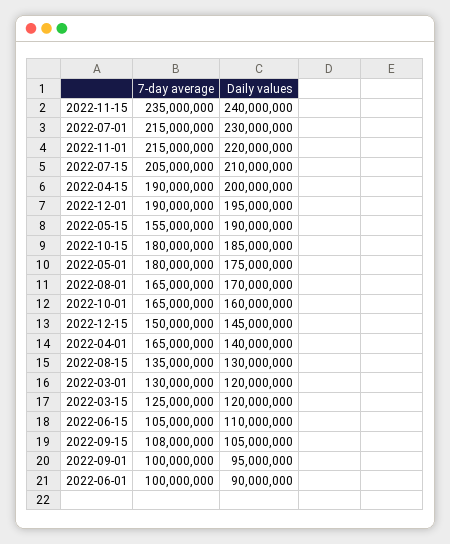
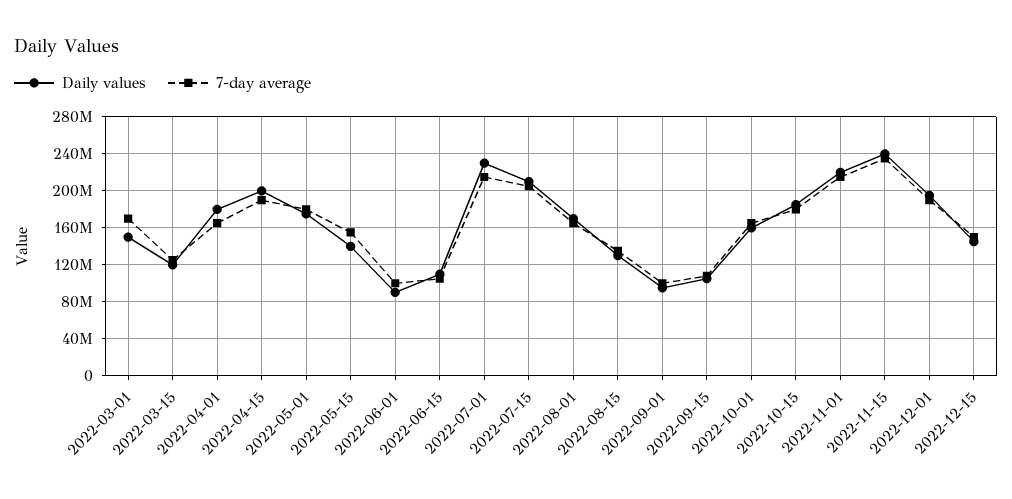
Daily values, 2022-05-15: 190000000 -> 140000000
Daily values, 2022-04-01: 140000000 -> 180000000
7-day average, 2022-03-01: 130000000 -> 170000000
Daily values, 2022-03-01: 120000000 -> 150000000

